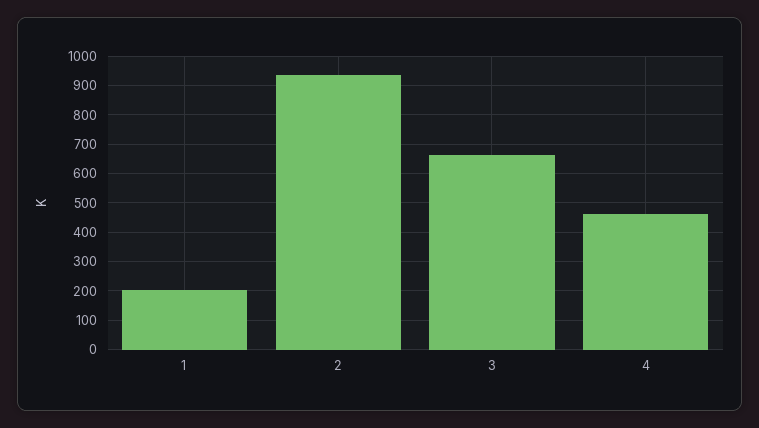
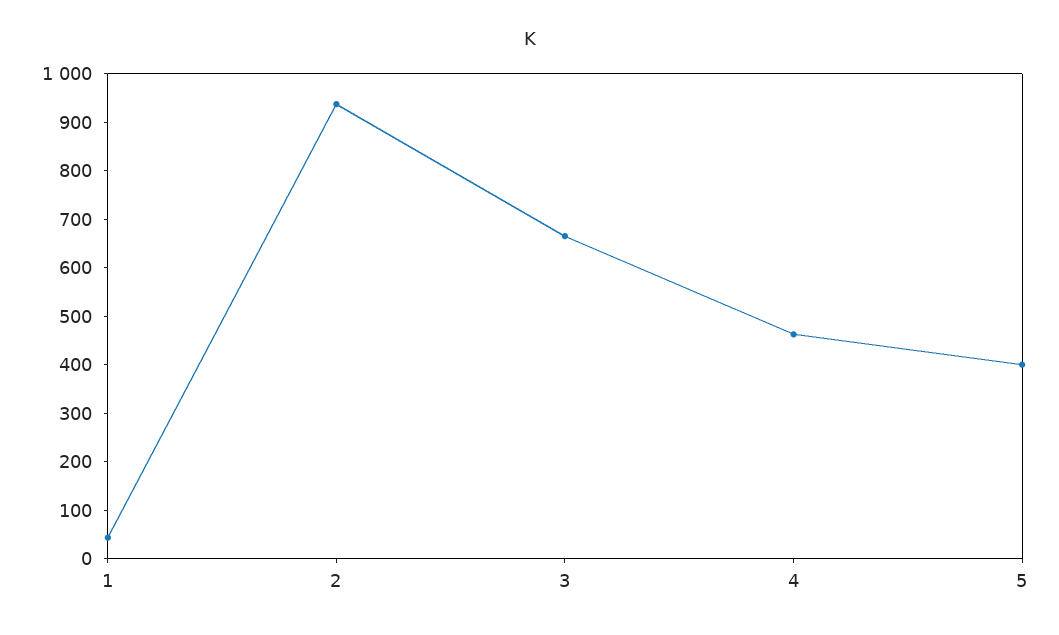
1: 200 -> 40
5: none -> 400

